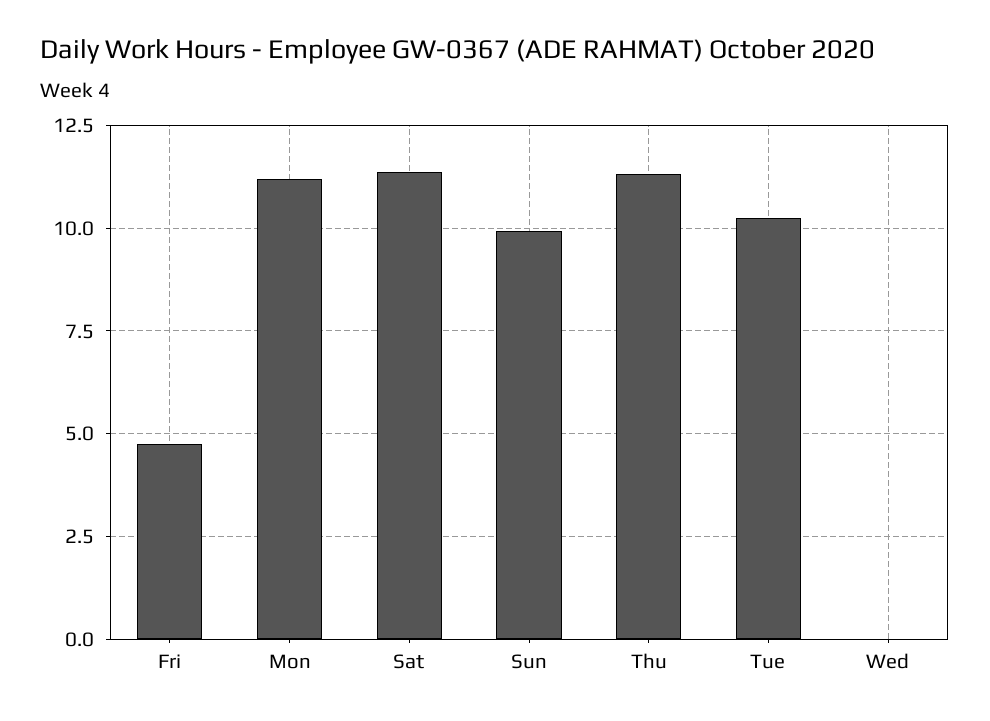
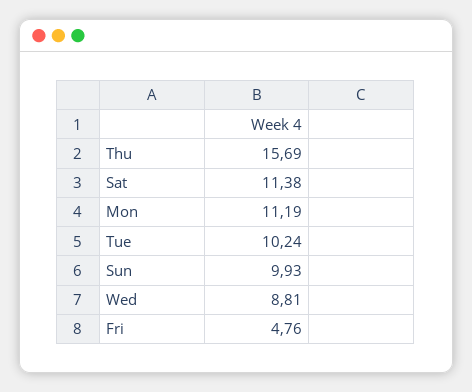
Thu: 11.25 -> 15.69
Wed: 0 -> 8.81

